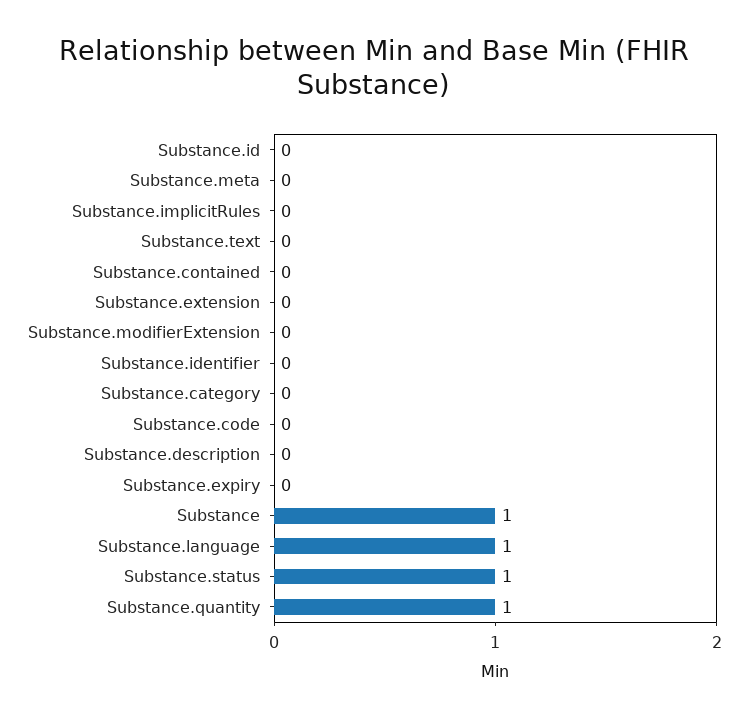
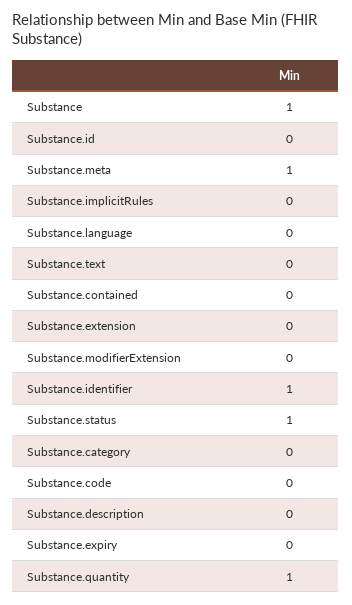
Substance.meta: 0 -> 1
Substance.identifier: 0 -> 1
Substance.language: 1 -> 0

